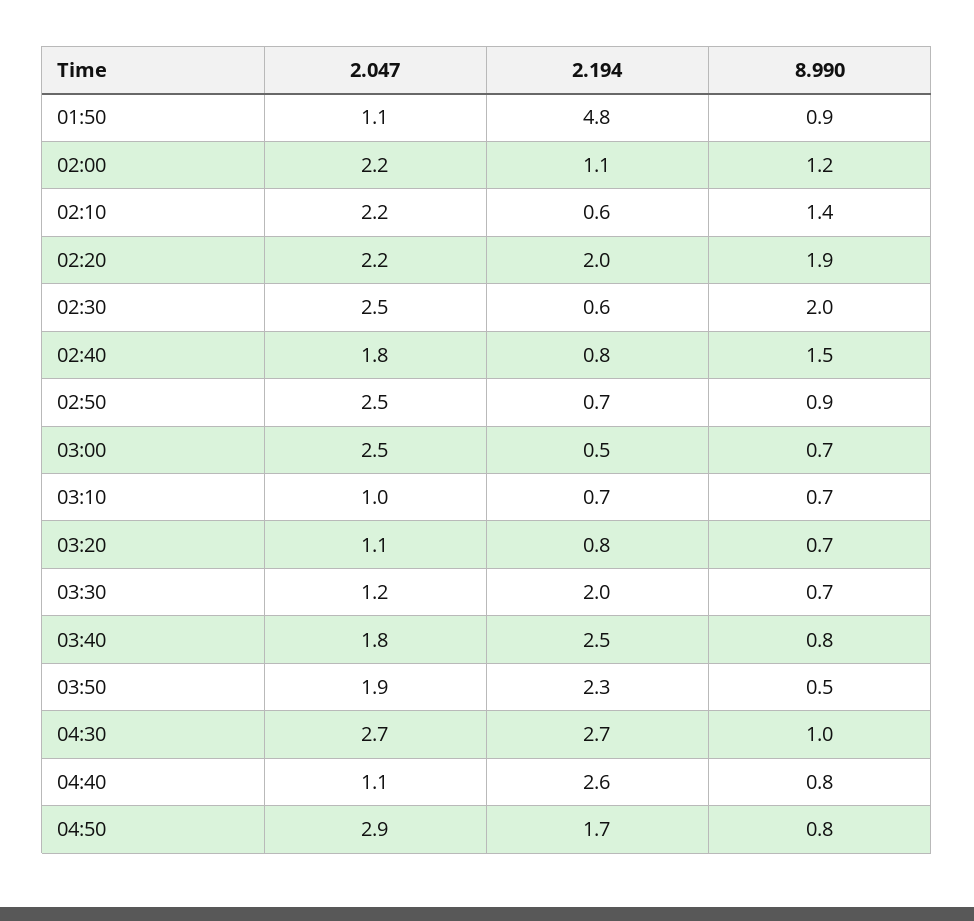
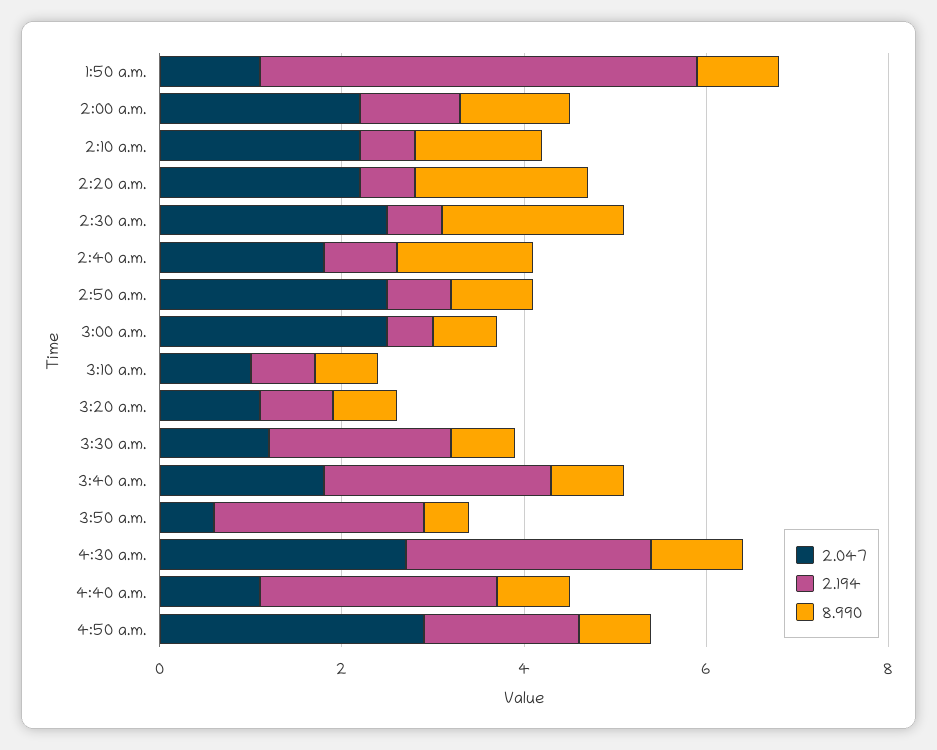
2.194, 02:20: 2 -> 0.5
2.047, 03:50: 1.9 -> 0.5

